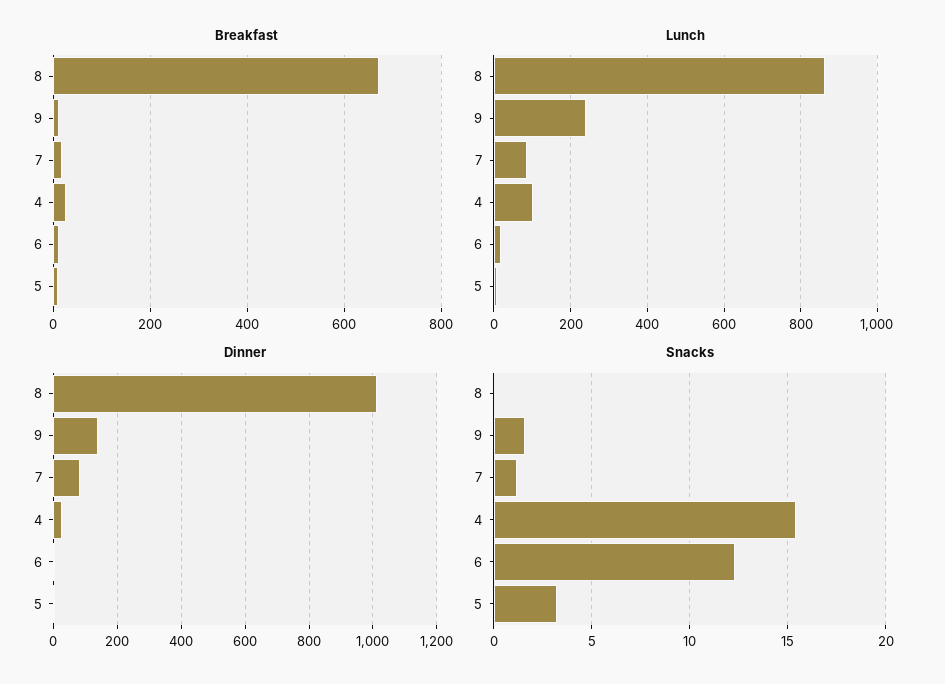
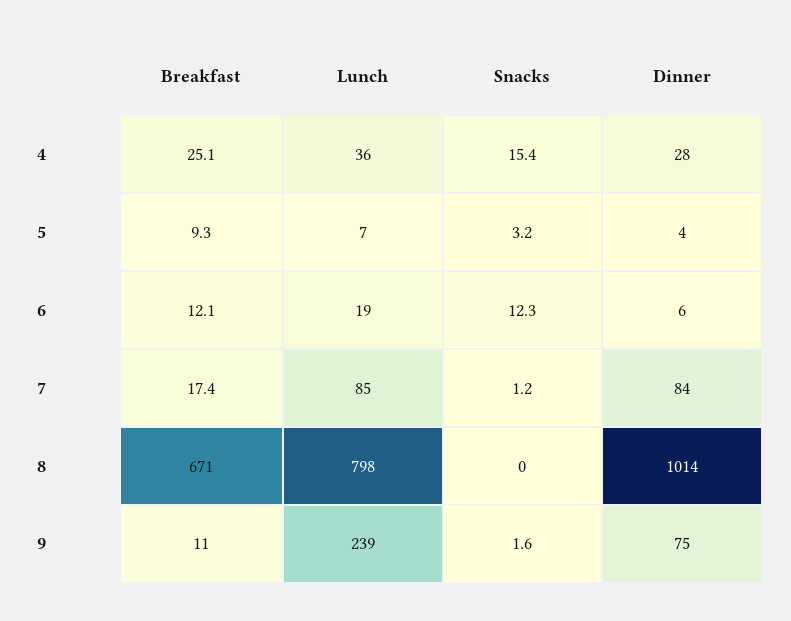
Lunch, 8: 860 -> 798
Lunch, 4: 100 -> 36
Dinner, 9: 140 -> 75

